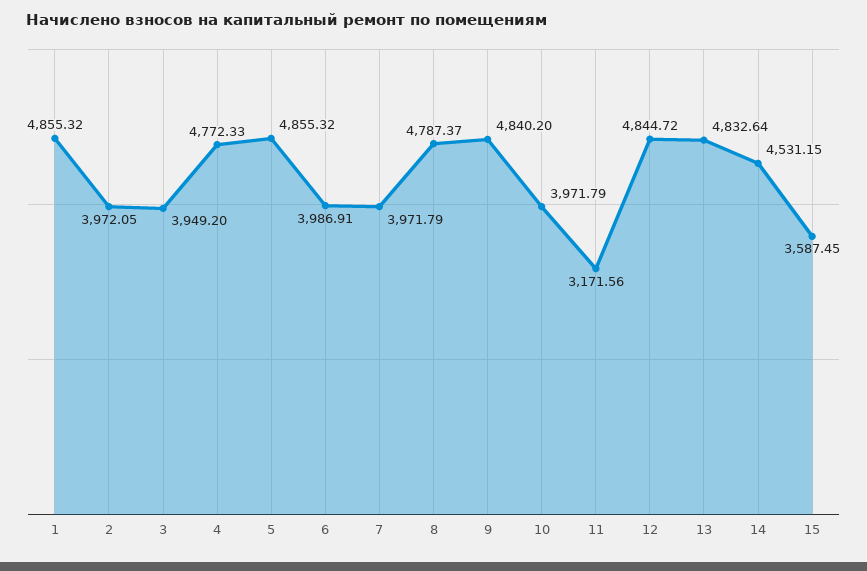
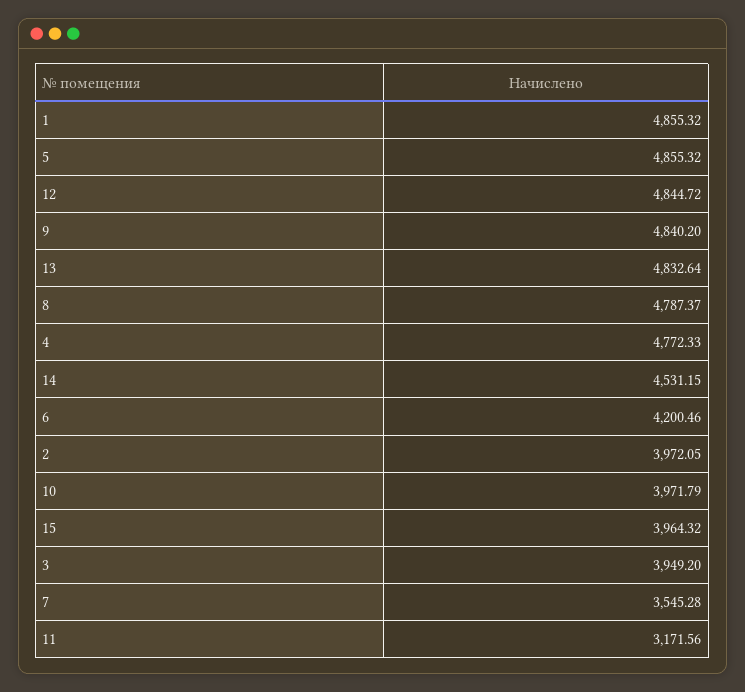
6: 3986.91 -> 4200.46
7: 3971.79 -> 3545.28
15: 3587.45 -> 3964.32

